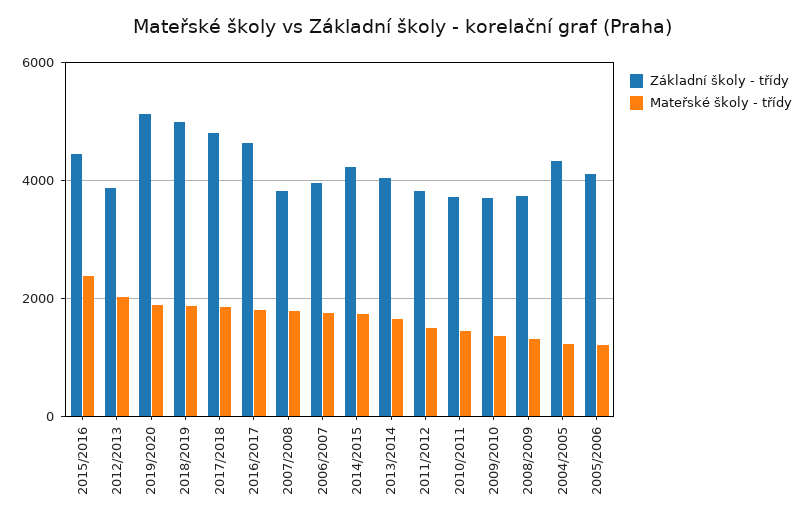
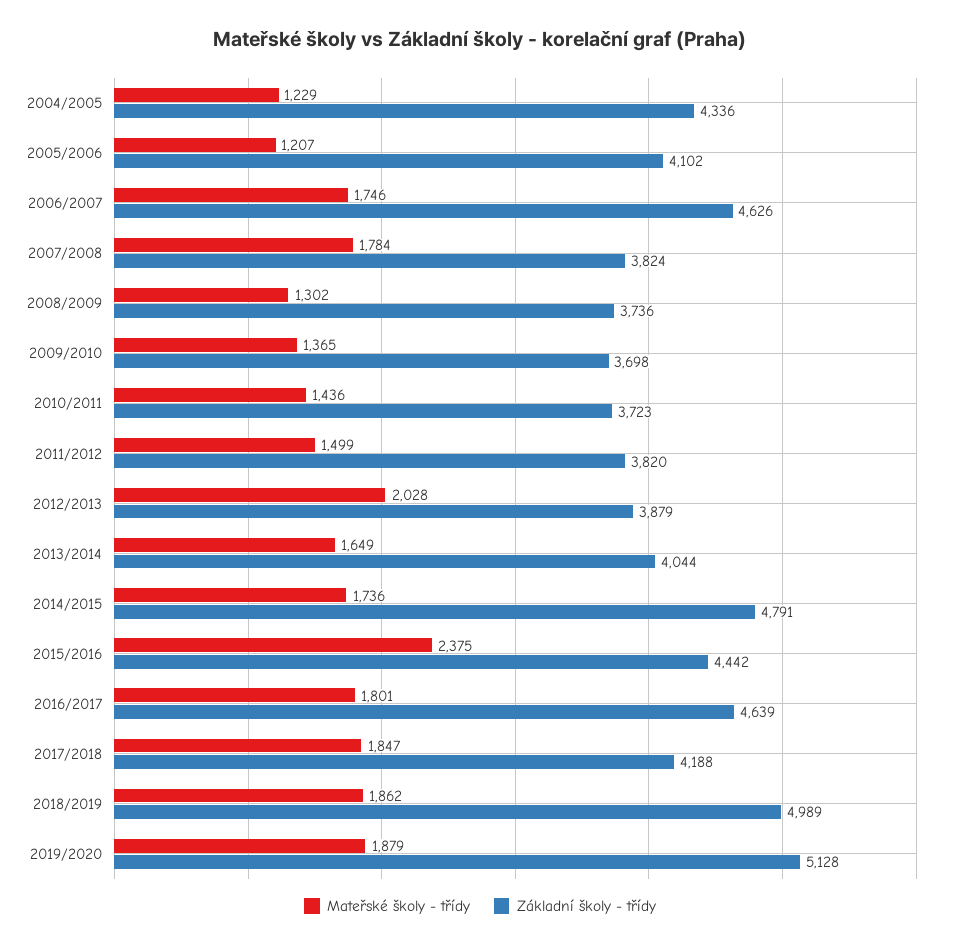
Základní školy - třídy, 2017/2018: 4800 -> 4188
Základní školy - třídy, 2006/2007: 4000 -> 4626
Základní školy - třídy, 2014/2015: 4200 -> 4791

